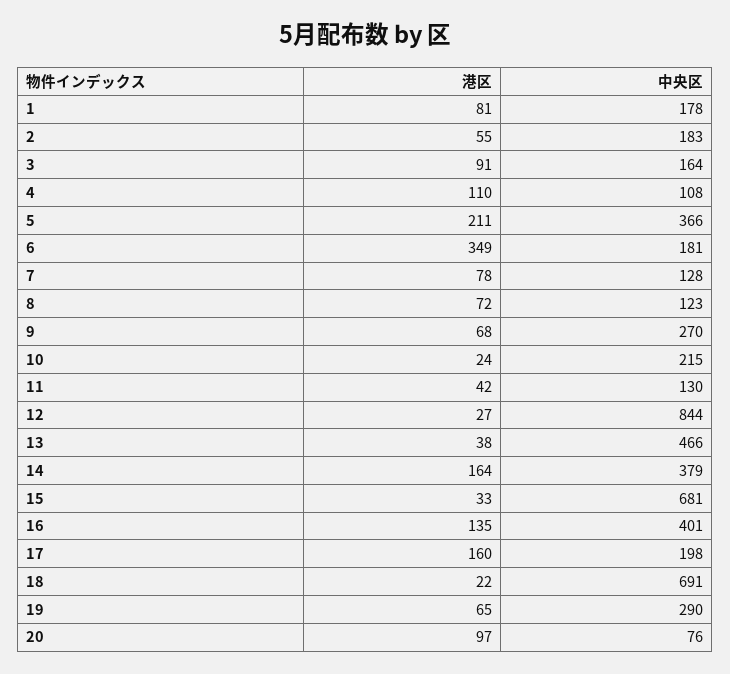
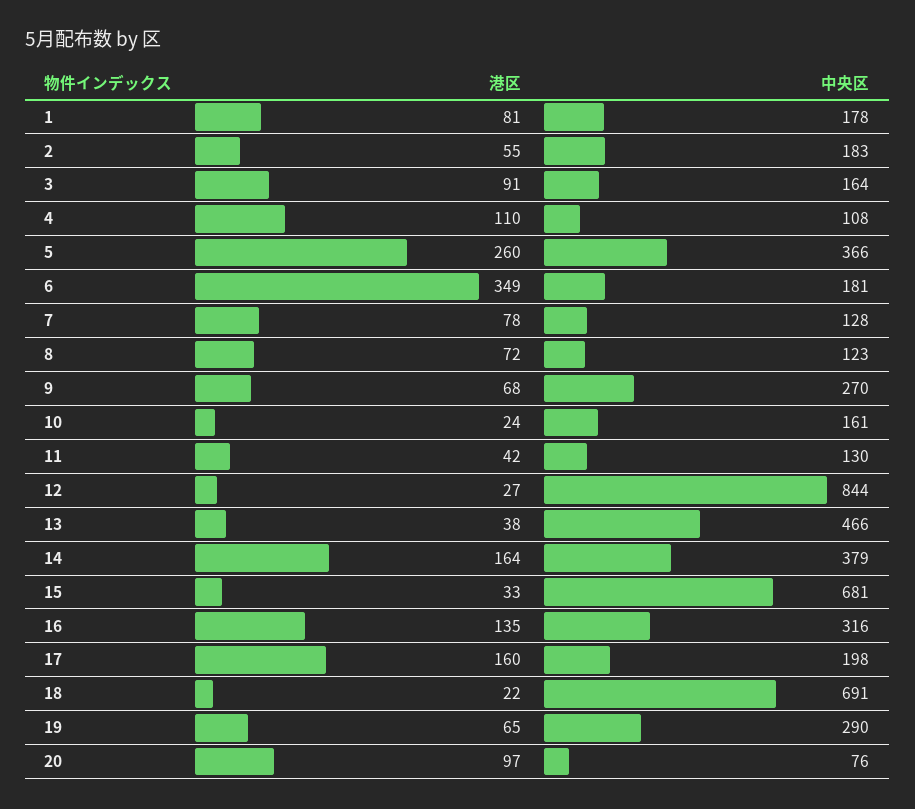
港区, 5: 211 -> 260
中央区, 10: 215 -> 161
中央区, 16: 401 -> 316

